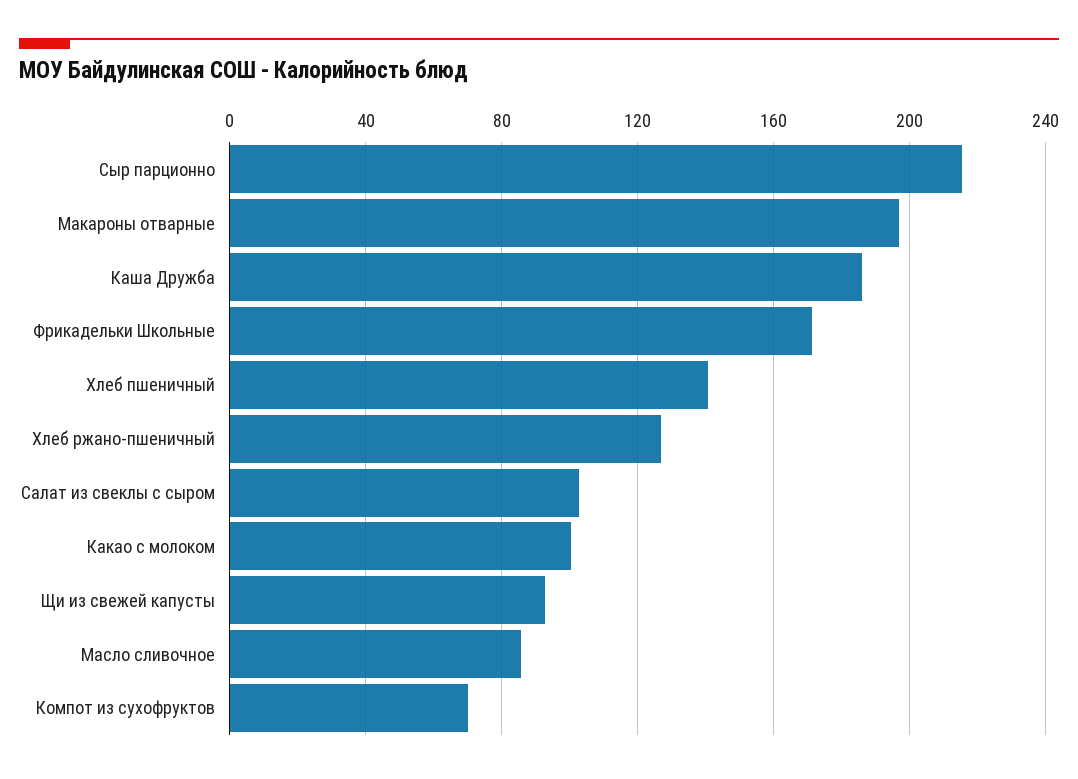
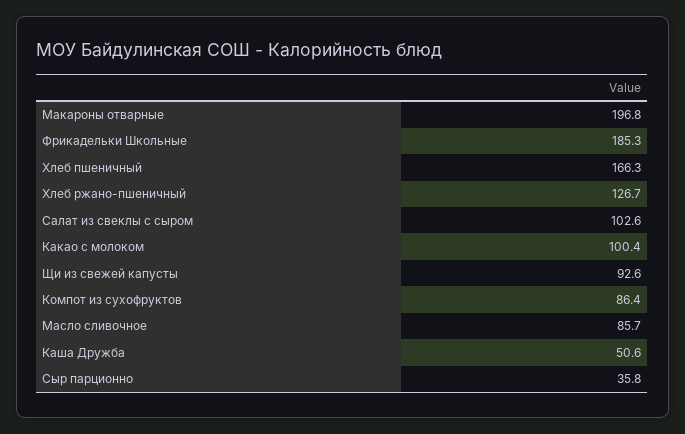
Сыр парционно: 215 -> 35.8
Каша Дружба: 185 -> 50.6
Фрикадельки Школьные: 170 -> 185.3
Хлеб пшеничный: 140 -> 166.3
Компот из сухофруктов: 70 -> 86.4

